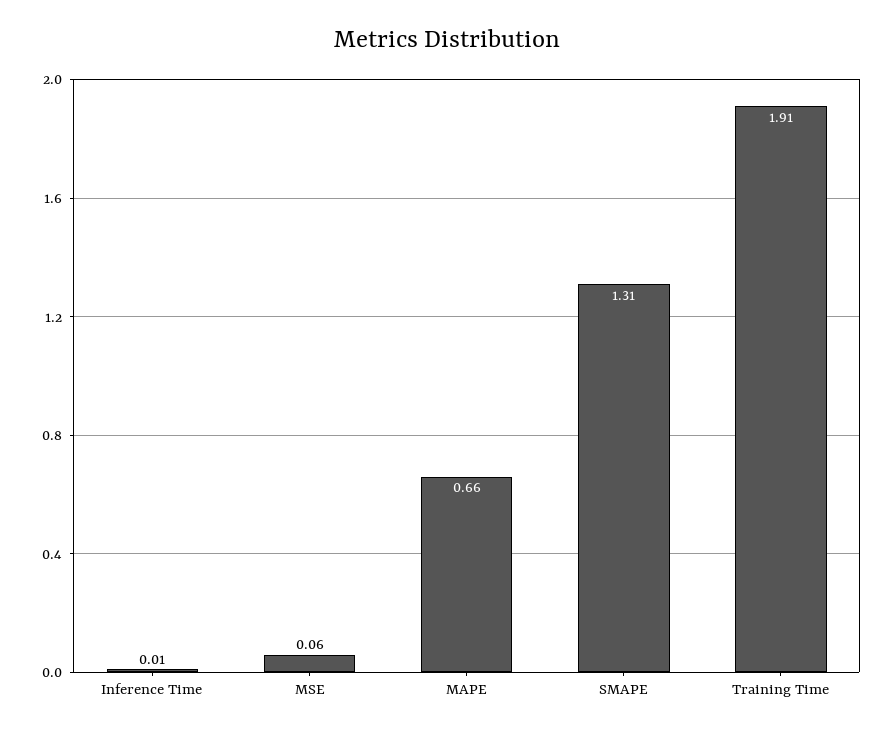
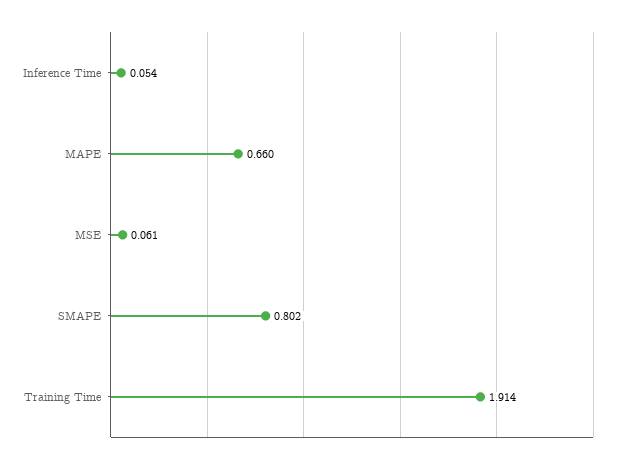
Inference Time: 0.01 -> 0.054
SMAPE: 1.31 -> 0.802

